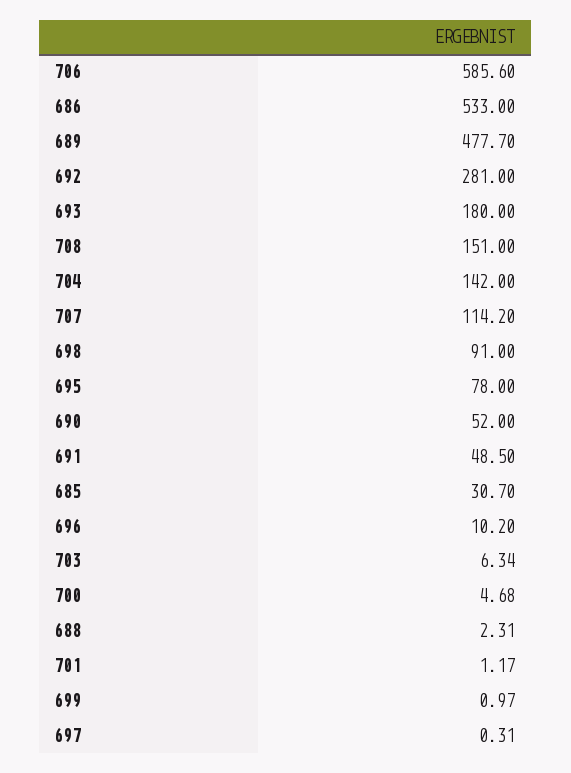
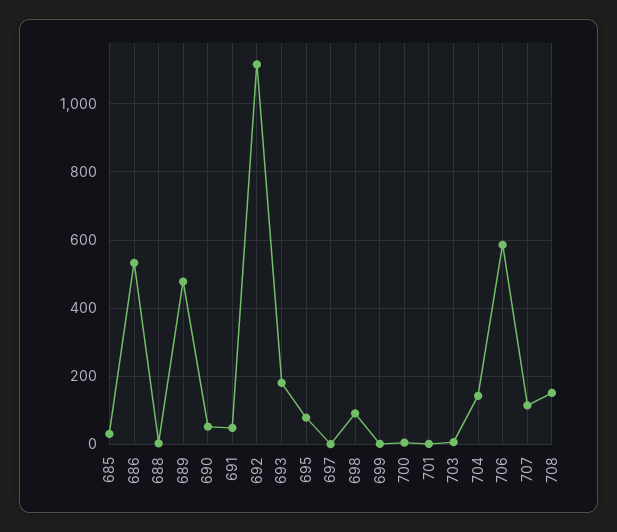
692: 281 -> 1120
696: 10.2 -> none

